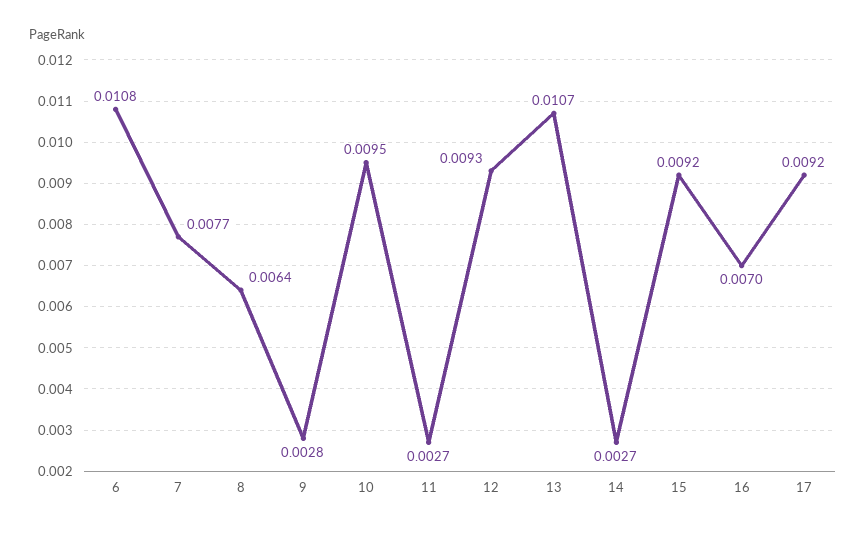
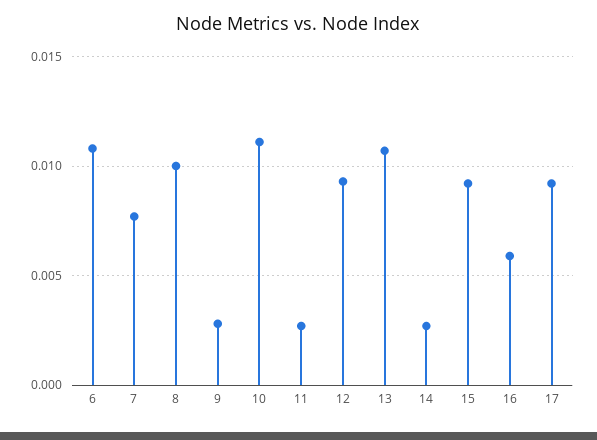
8: 0.0064 -> 0.01
10: 0.0095 -> 0.011
16: 0.007 -> 0.006

